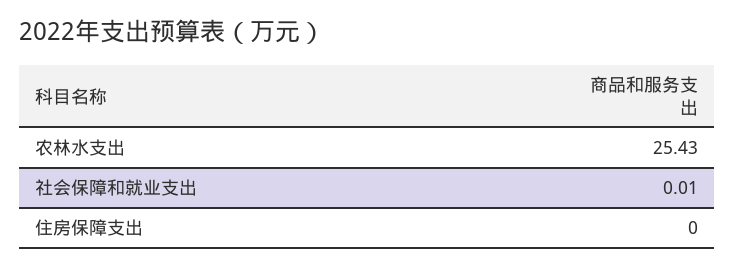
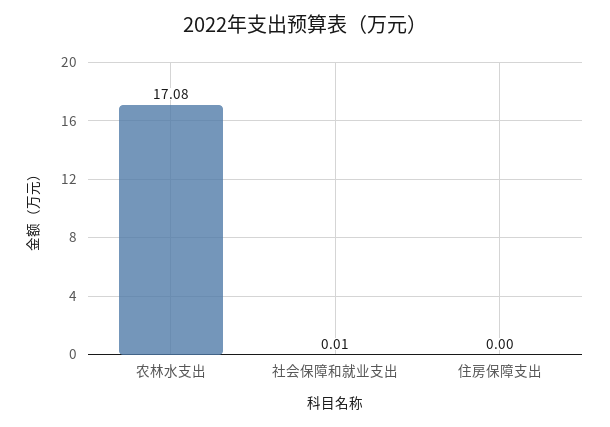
农林水支出: 25.43 -> 17.08

